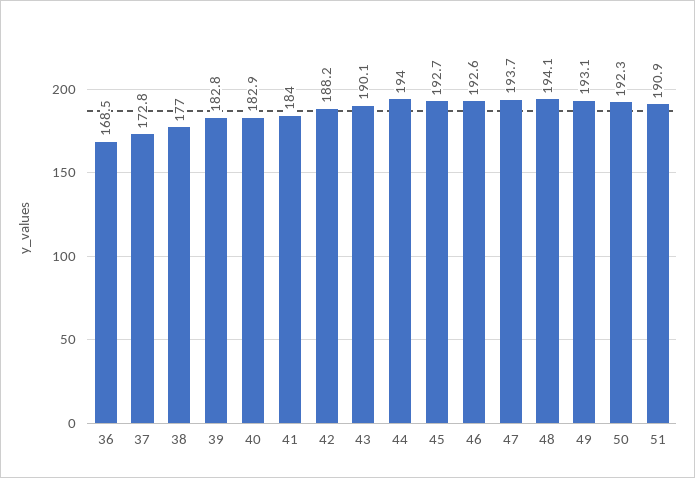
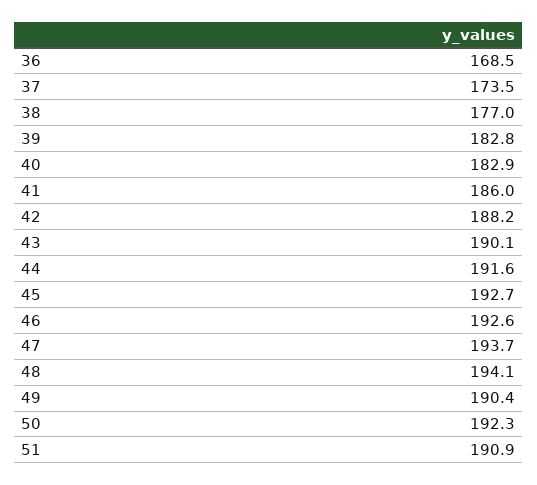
37: 172.8 -> 173.5
41: 184 -> 186
44: 194 -> 191.6
49: 193.1 -> 190.4

